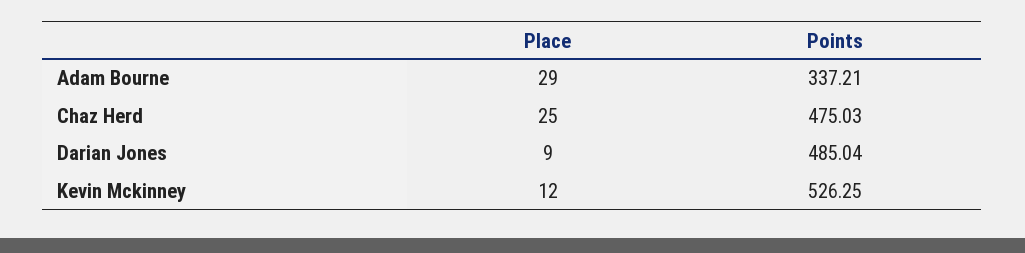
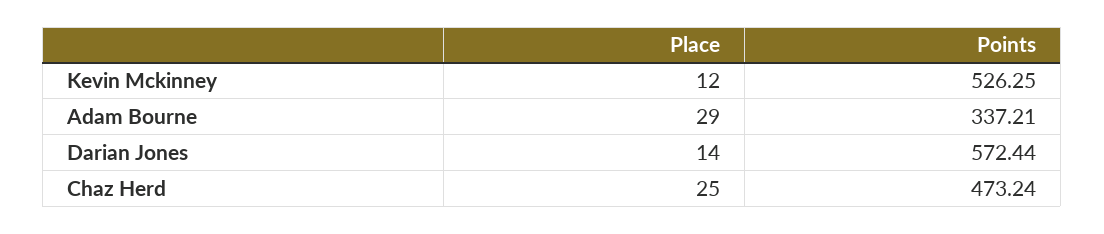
Points, Chaz Herd: 475.03 -> 473.24
Place, Darian Jones: 9 -> 14
Points, Darian Jones: 485.04 -> 572.44

